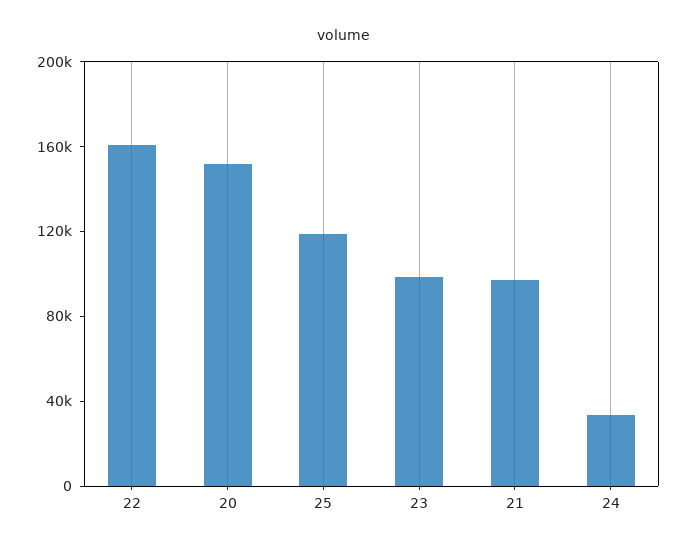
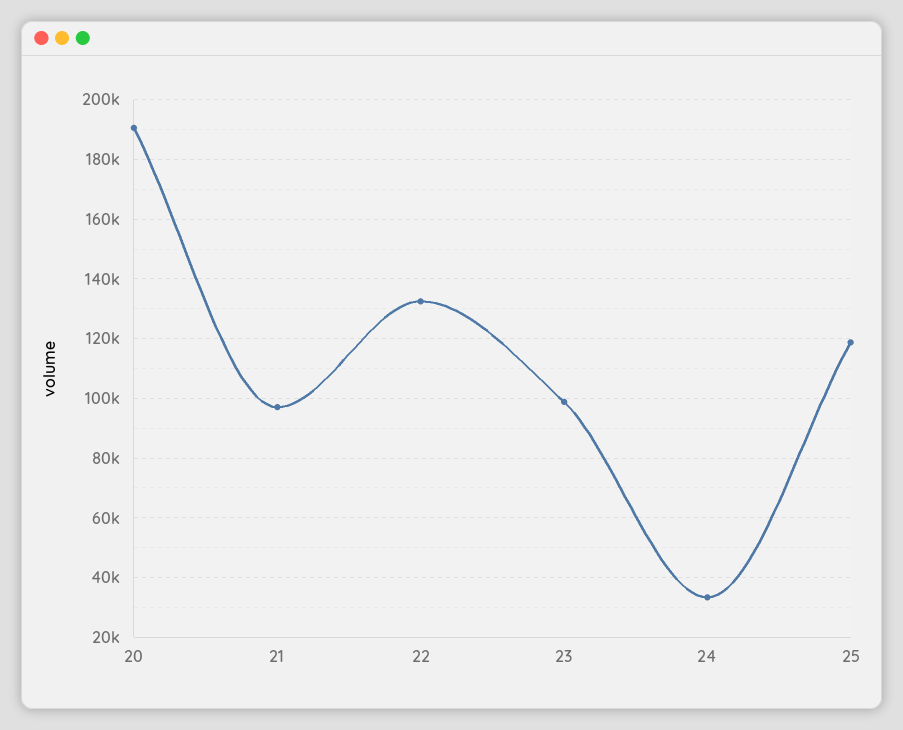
22: 160000 -> 132500
20: 150000 -> 190000

